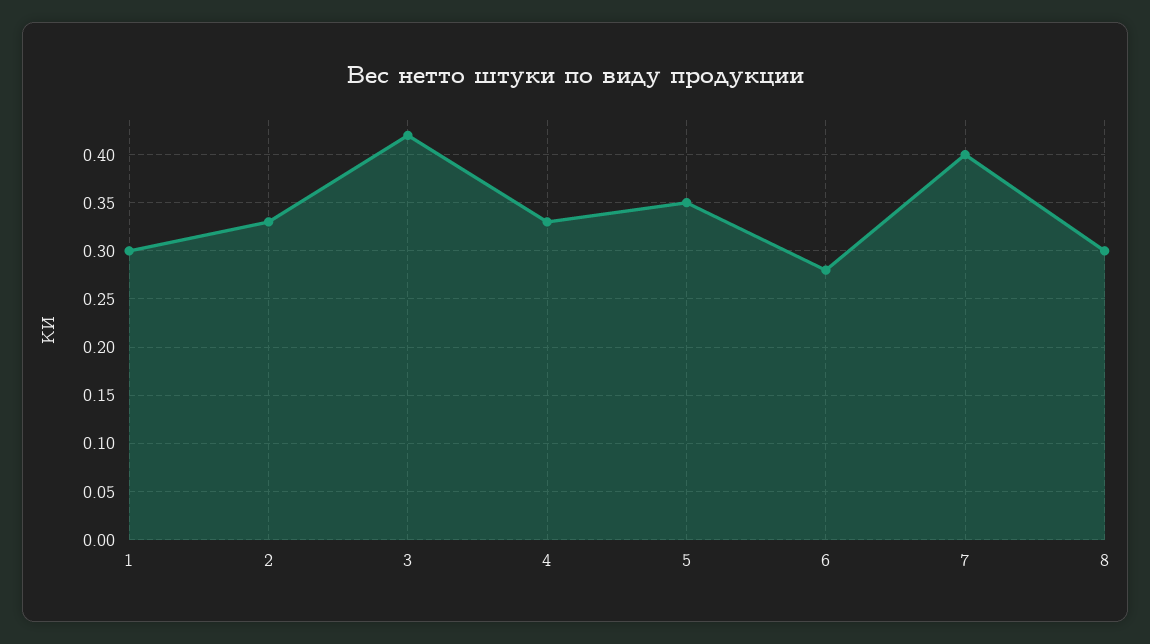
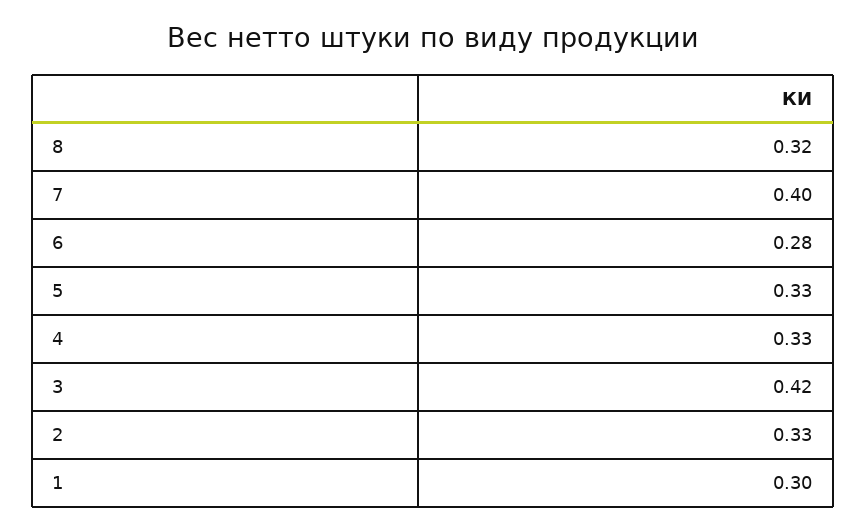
5: 0.35 -> 0.33
8: 0.3 -> 0.32

